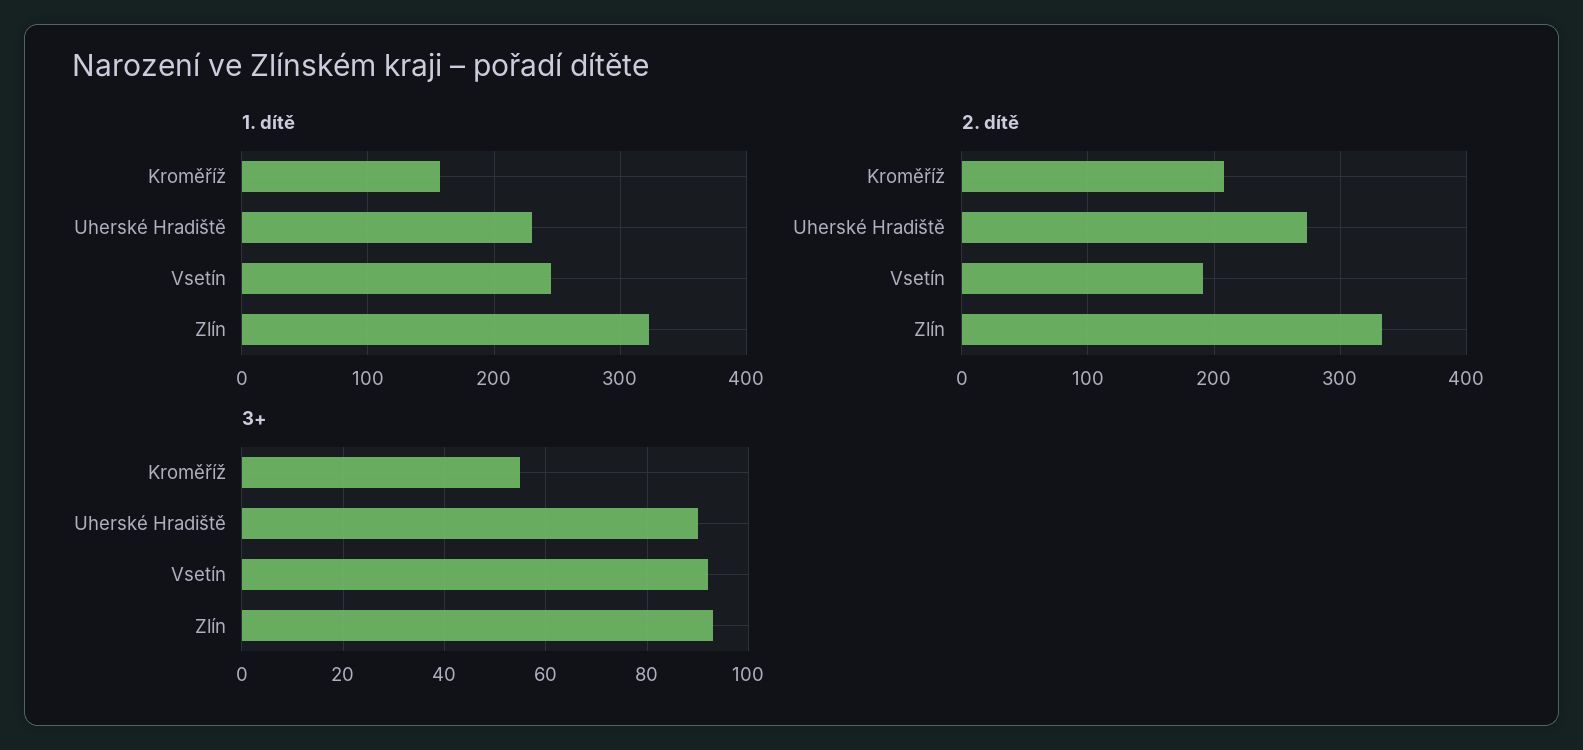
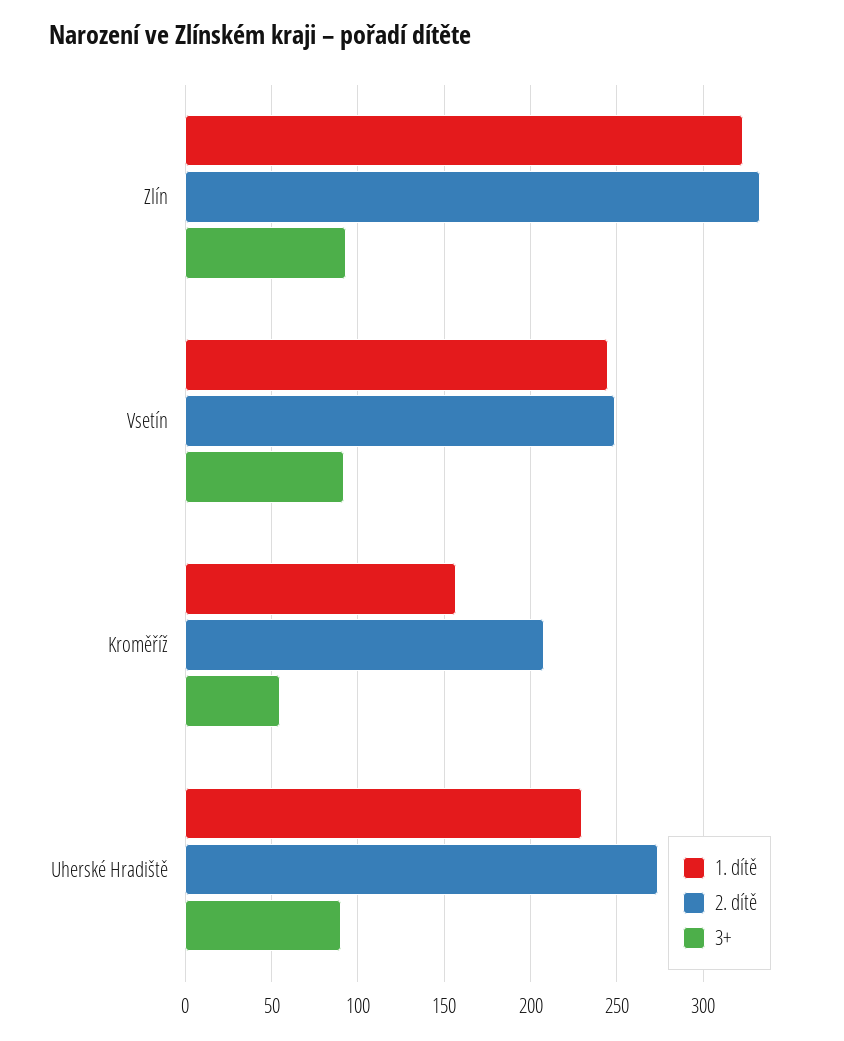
2. dítě, Vsetín: 190 -> 250

